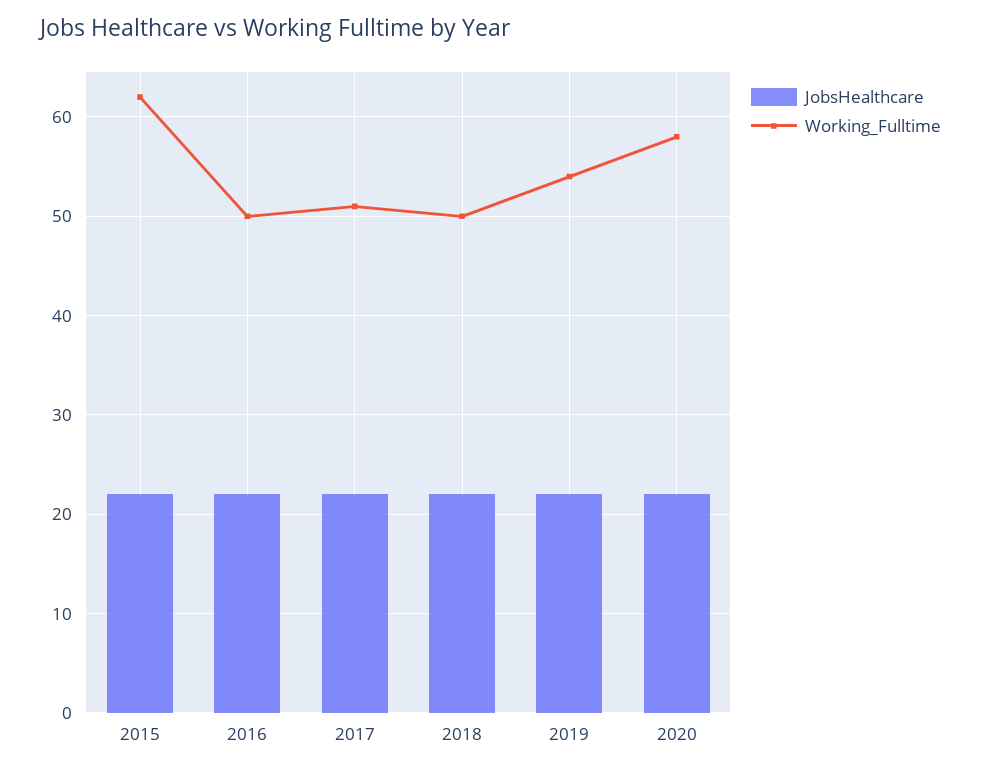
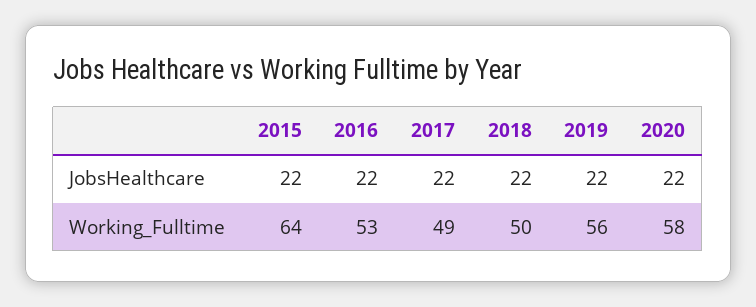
Working_Fulltime, 2015: 62 -> 64
Working_Fulltime, 2016: 50 -> 53
Working_Fulltime, 2017: 51 -> 49
Working_Fulltime, 2019: 54 -> 56

